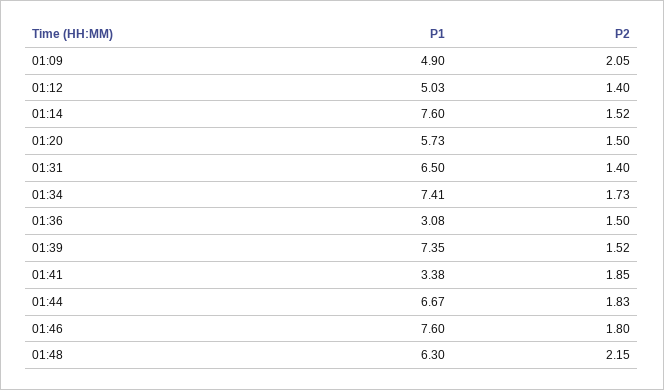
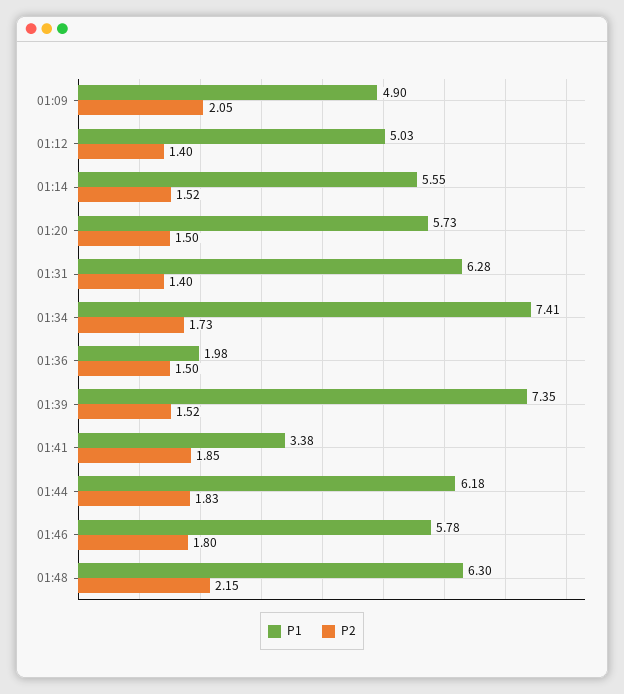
P1, 01:14: 7.6 -> 5.55
P1, 01:31: 6.5 -> 6.28
P1, 01:36: 3.08 -> 1.98
P1, 01:44: 6.67 -> 6.18
P1, 01:46: 7.6 -> 5.78

